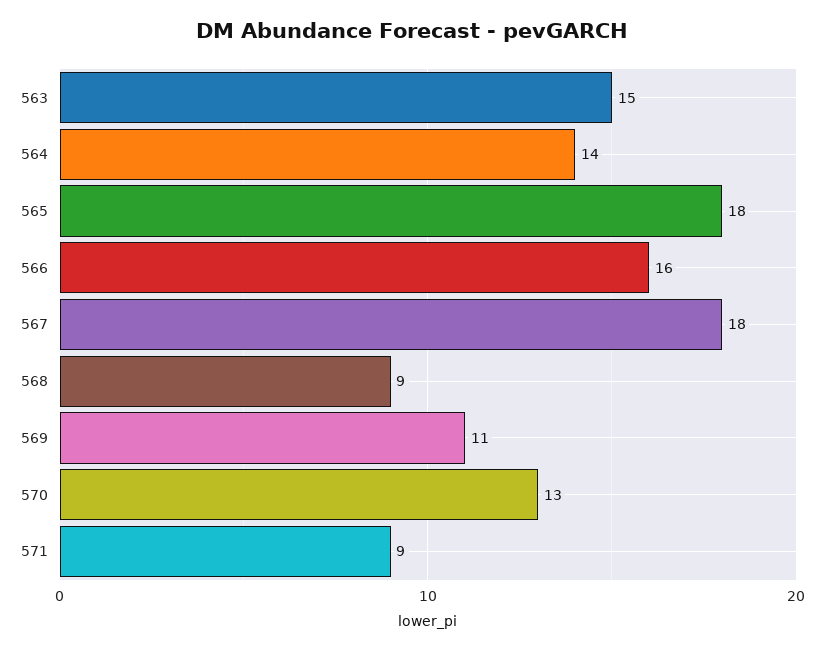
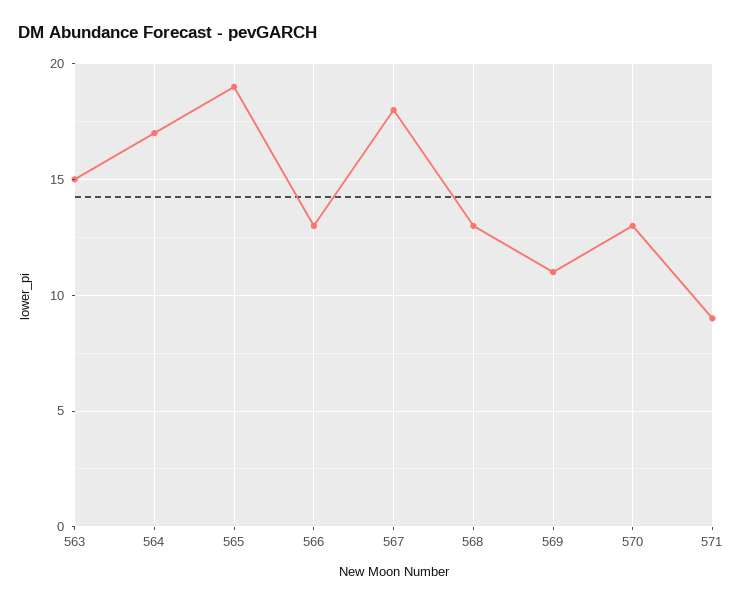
564: 14 -> 17
565: 18 -> 19
566: 16 -> 13
568: 9 -> 13

